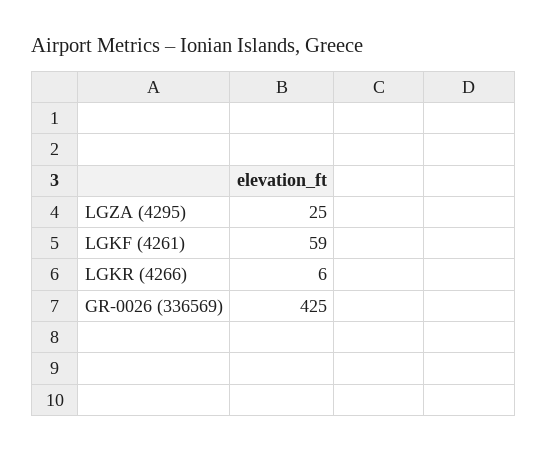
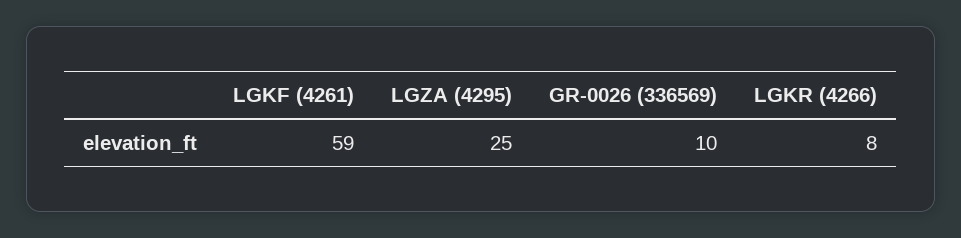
LGKR (4266): 6 -> 8
GR-0026 (336569): 425 -> 10

